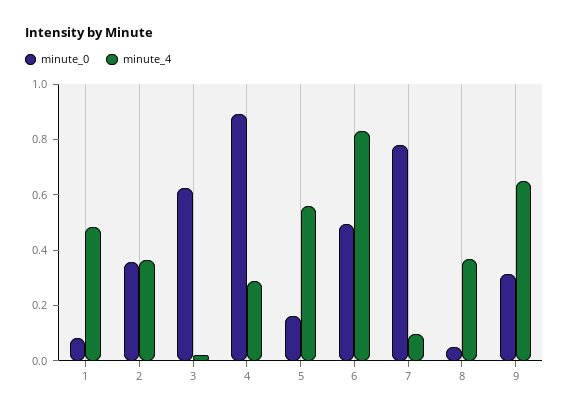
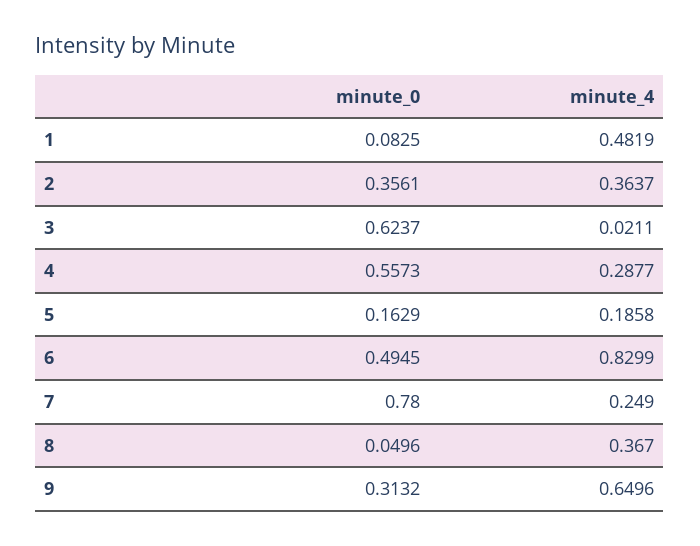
minute_0, 4: 0.9 -> 0.5573
minute_4, 5: 0.55 -> 0.1858
minute_4, 7: 0.1 -> 0.249

